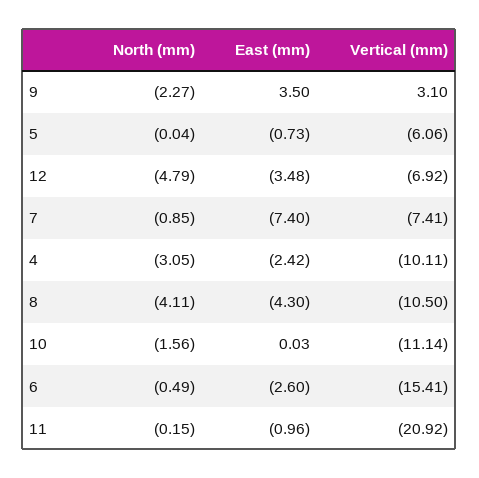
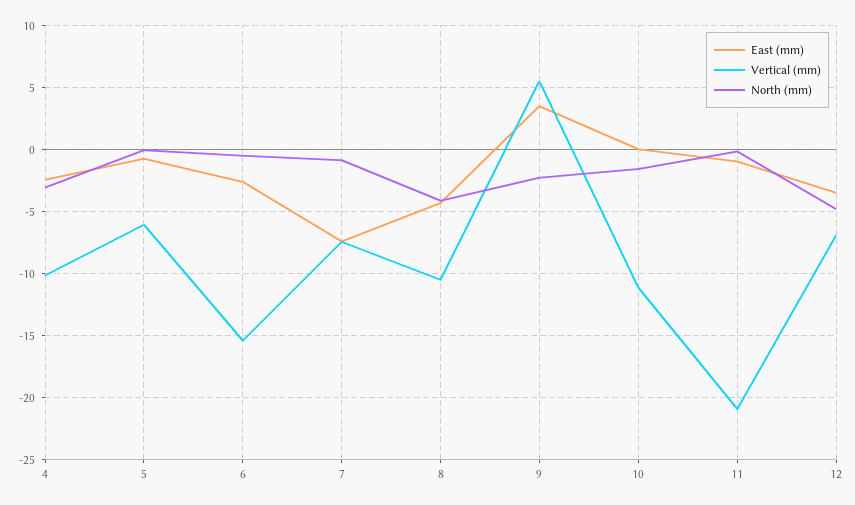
Vertical (mm), 9: 3.1 -> 5.5

